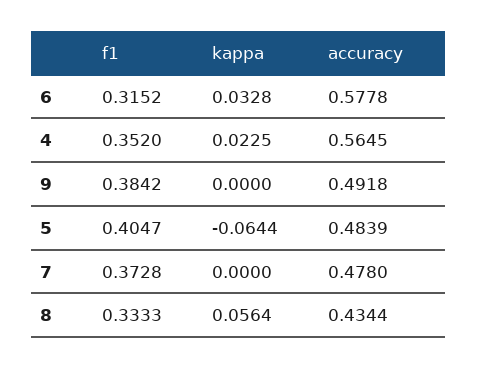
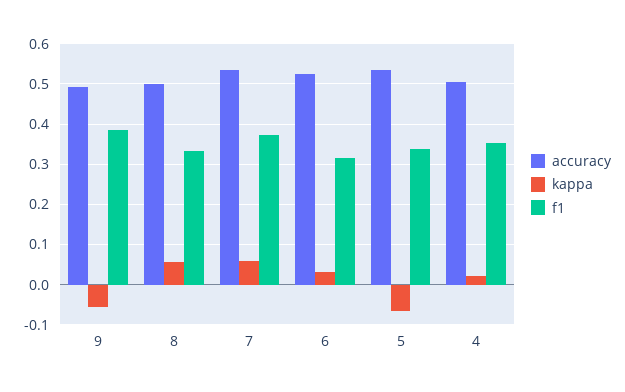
accuracy, 6: 0.5778 -> 0.52
accuracy, 4: 0.5645 -> 0.5
kappa, 9: 0 -> -0.06
f1, 5: 0.4047 -> 0.34
accuracy, 5: 0.4839 -> 0.54
kappa, 7: 0 -> 0.06
accuracy, 7: 0.478 -> 0.54
accuracy, 8: 0.4344 -> 0.5

